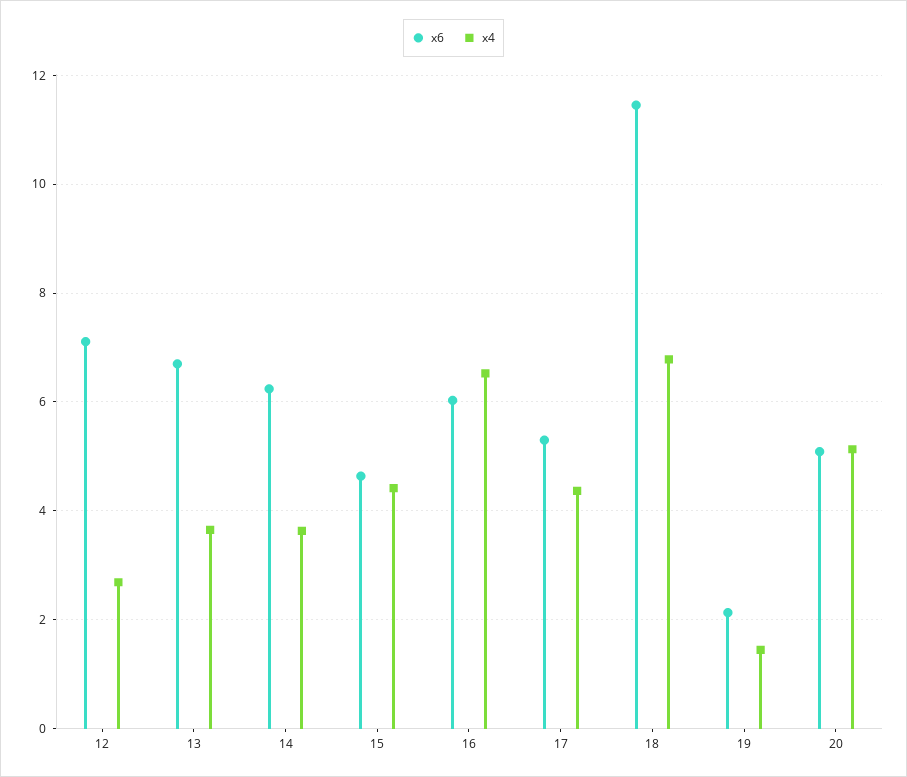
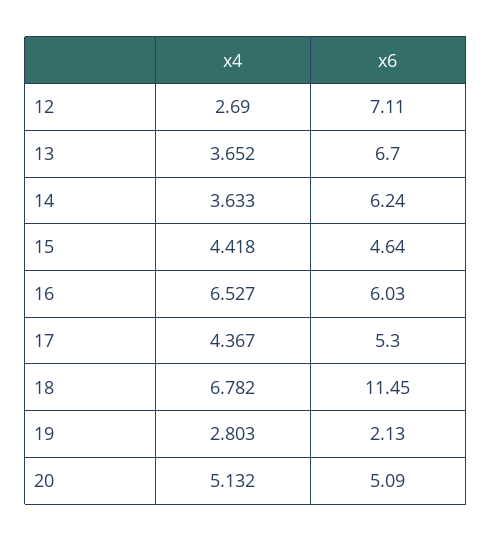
x4, 19: 1.4 -> 2.803

